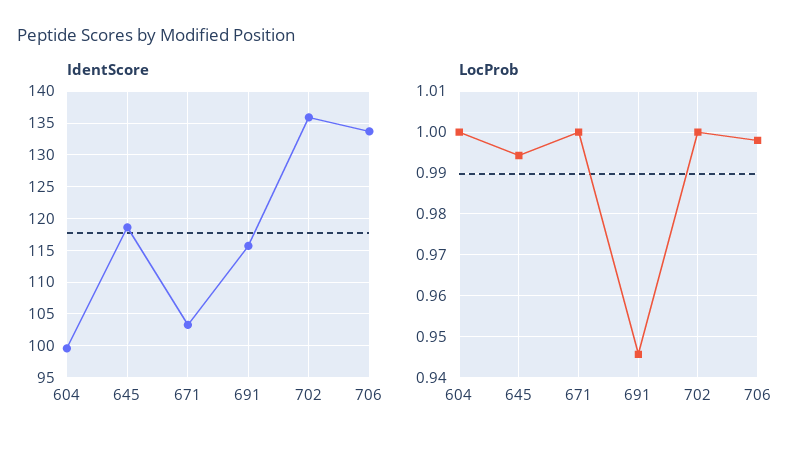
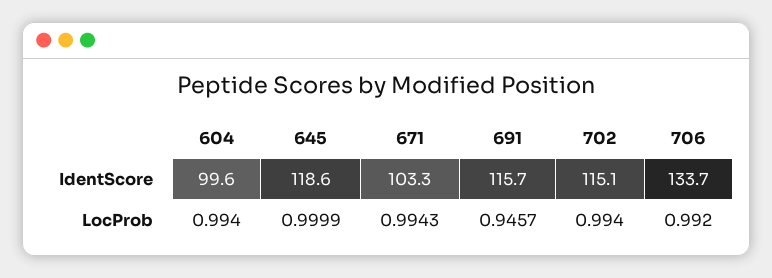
IdentScore, 702: 136 -> 115.1
LocProb, 604: 1 -> 0.994
LocProb, 645: 0.994 -> 0.9999
LocProb, 671: 1 -> 0.9943
LocProb, 702: 1 -> 0.994
LocProb, 706: 0.998 -> 0.992

